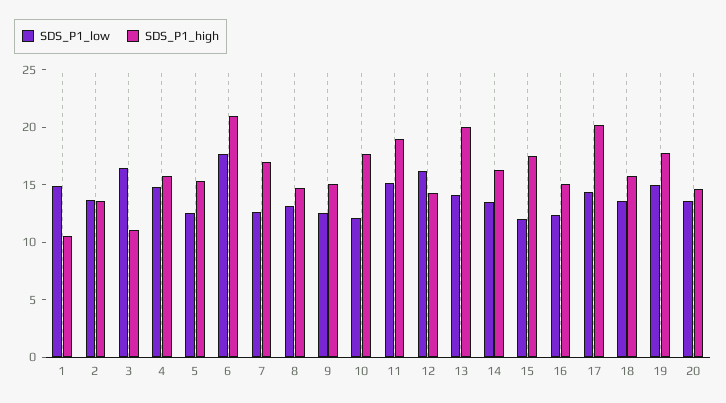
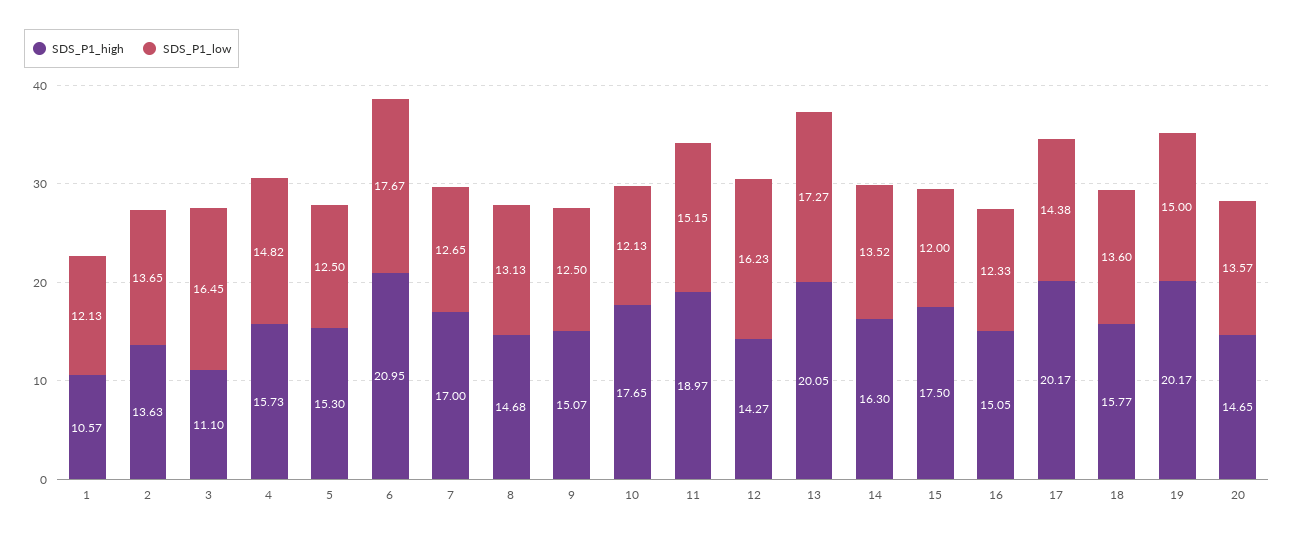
SDS_P1_low, 1: 15 -> 12.13
SDS_P1_low, 13: 14 -> 17.27
SDS_P1_high, 19: 18 -> 20.17

